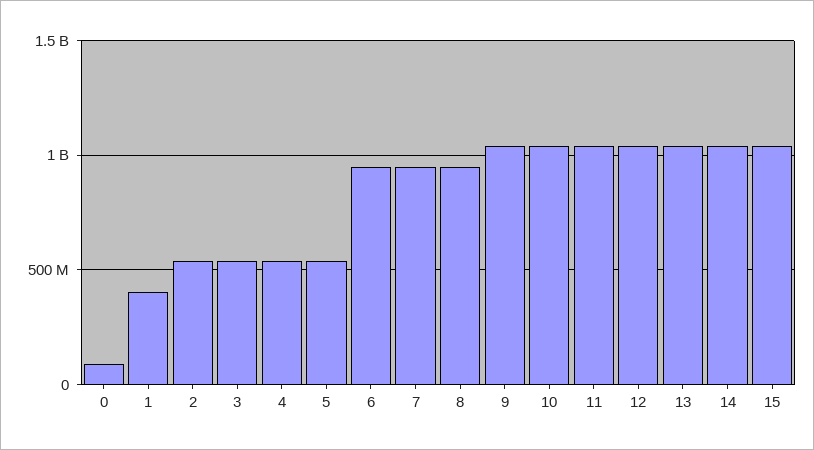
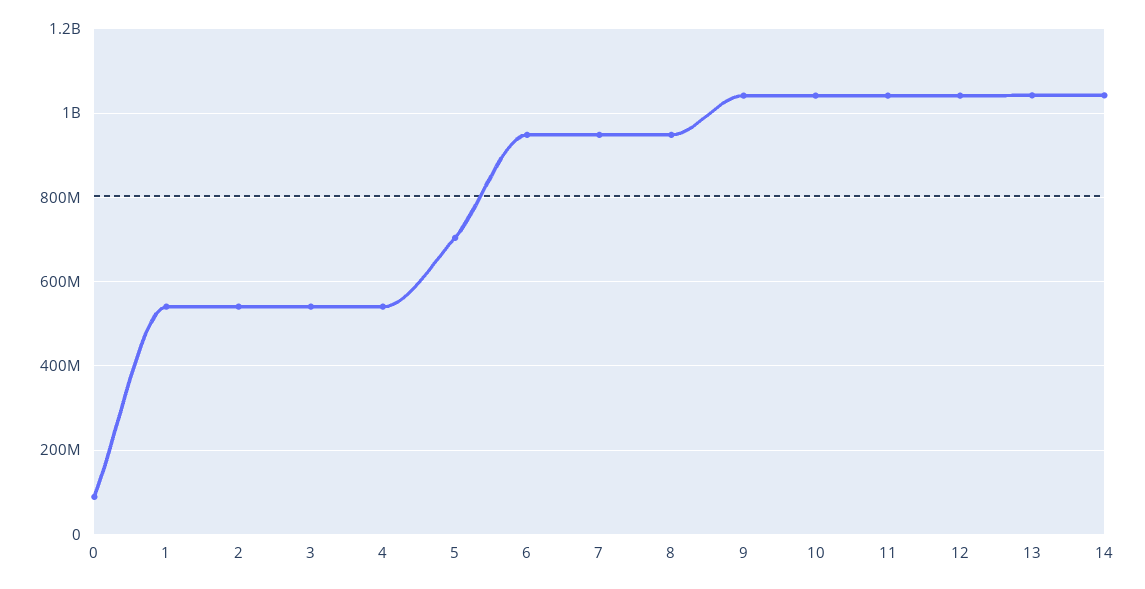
1: 400000000 -> 540000000
5: 550000000 -> 700000000
15: 1050000000 -> none

